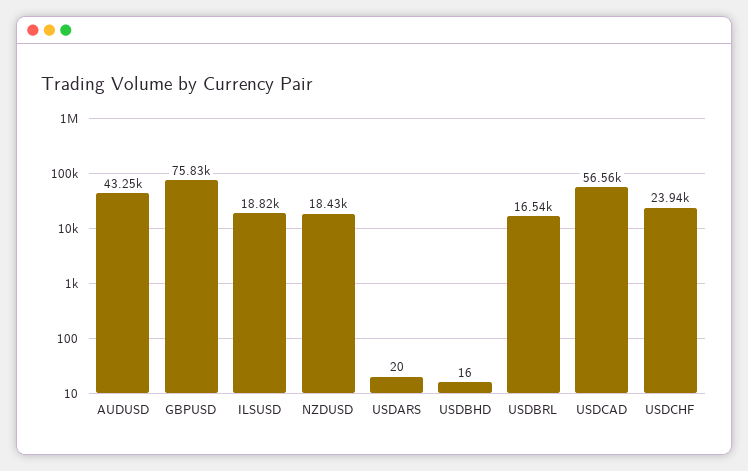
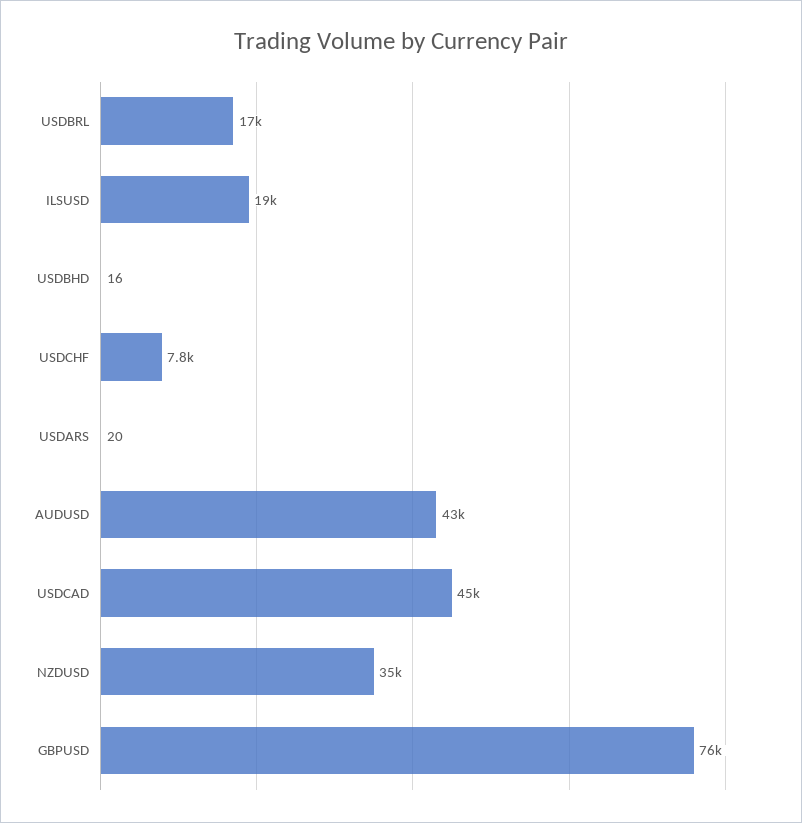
NZDUSD: 18430 -> 35000
USDCAD: 56560 -> 45000
USDCHF: 23940 -> 7800

